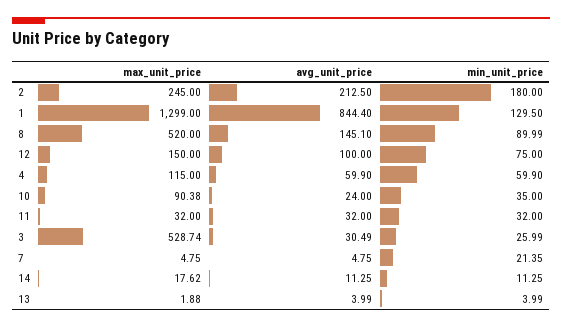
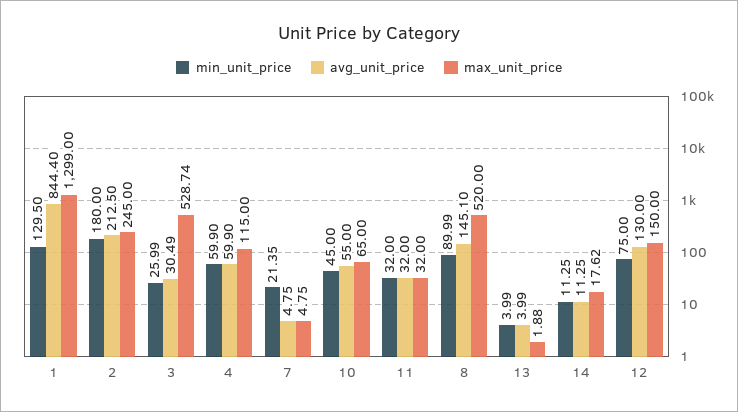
avg_unit_price, 12: 100 -> 130
max_unit_price, 10: 90.38 -> 65
avg_unit_price, 10: 24 -> 55
min_unit_price, 10: 35 -> 45

